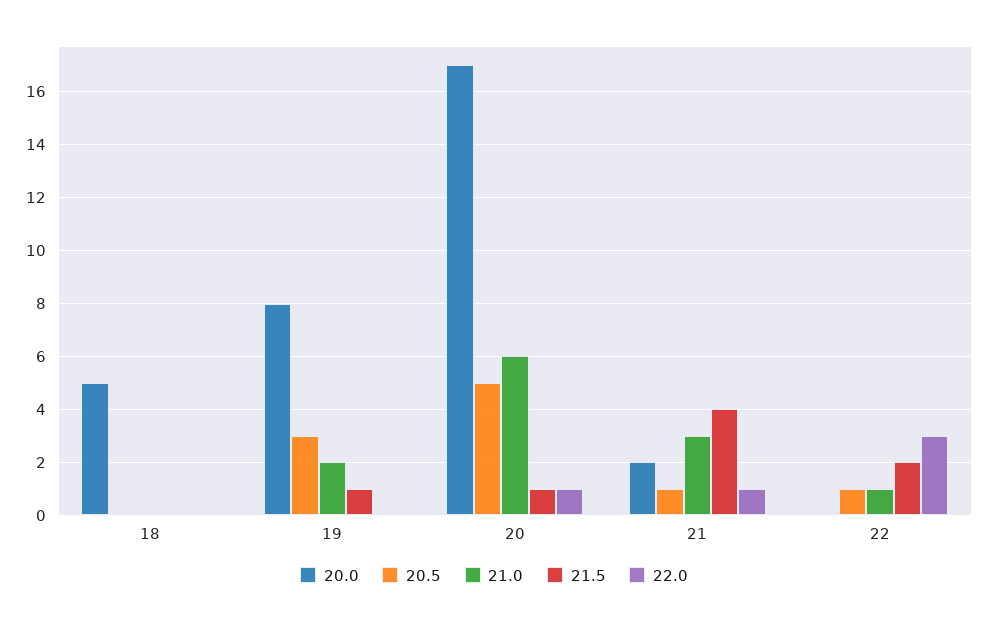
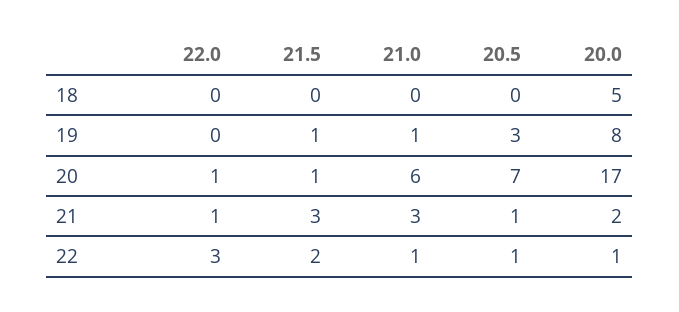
21.0, 19: 2 -> 1
20.5, 20: 5 -> 7
21.5, 21: 4 -> 3
20.0, 22: 0 -> 1

